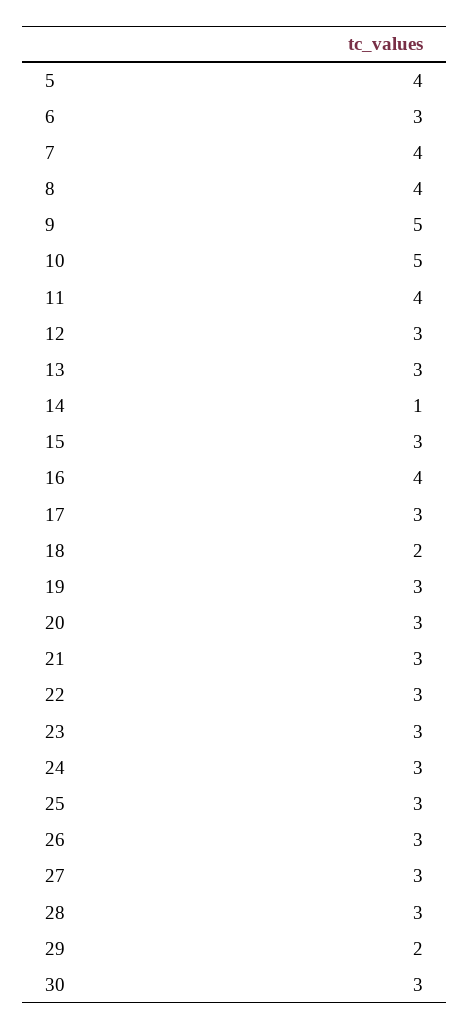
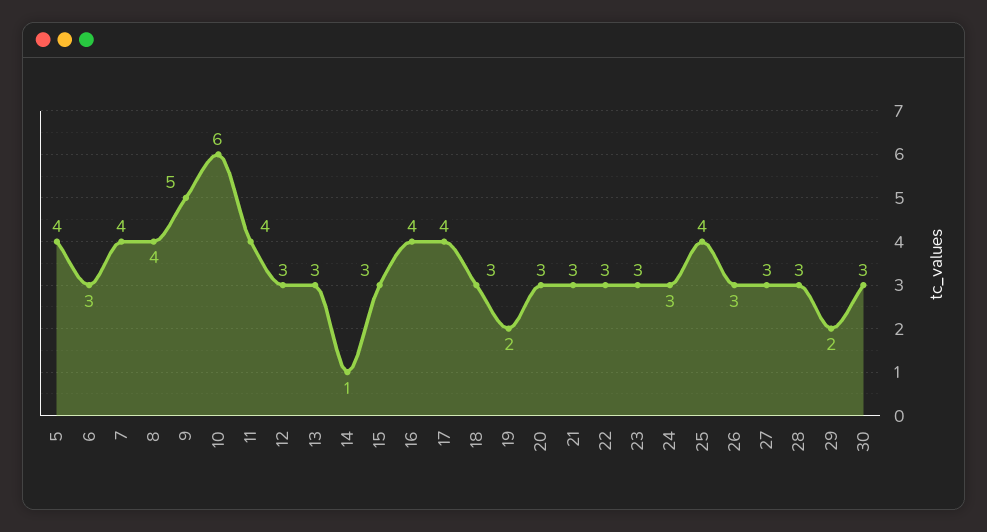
10: 5 -> 6
17: 3 -> 4
18: 2 -> 3
19: 3 -> 2
25: 3 -> 4

